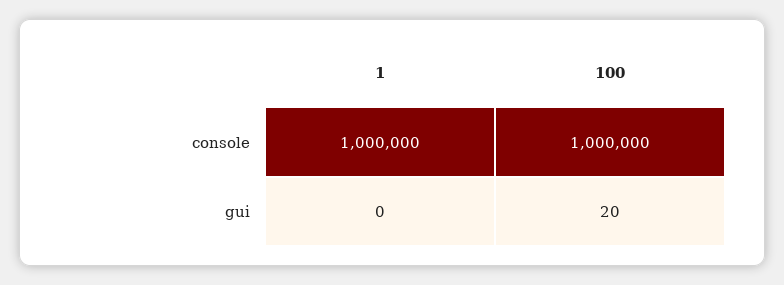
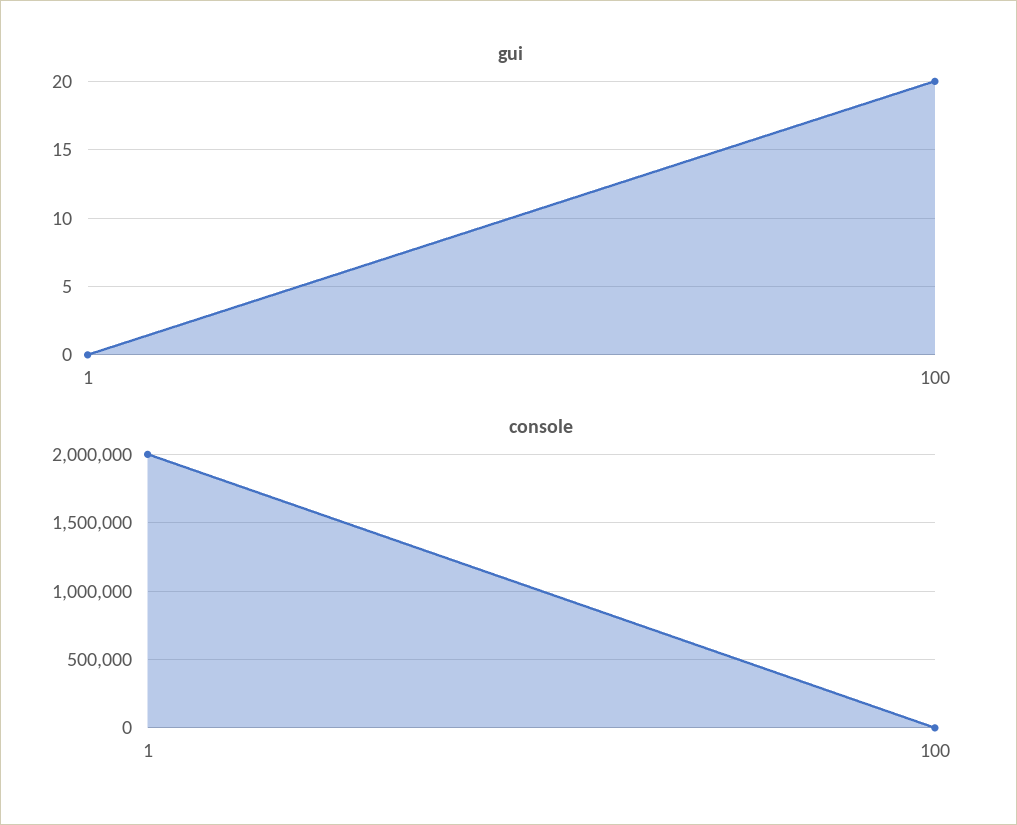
console, 1: 1000000 -> 2000000
console, 100: 1000000 -> 0

